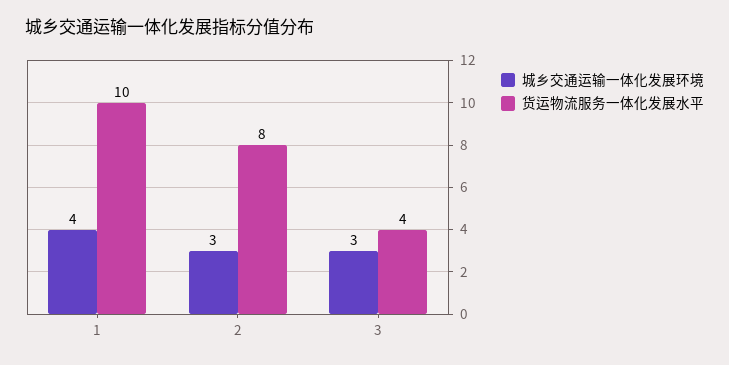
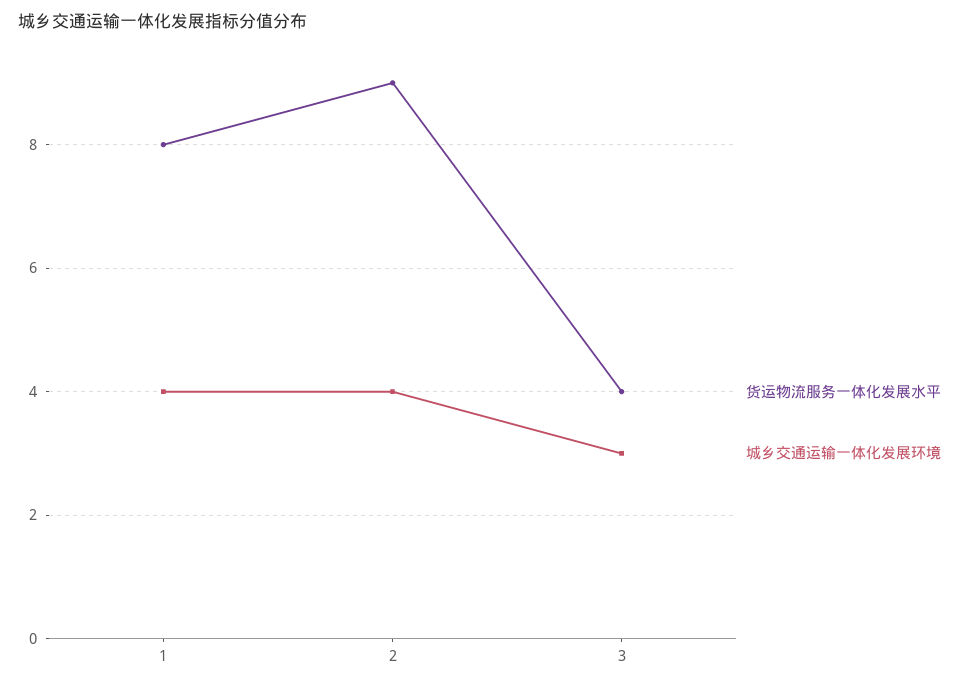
货运物流服务一体化发展水平, 1: 10 -> 8
城乡交通运输一体化发展环境, 2: 3 -> 4
货运物流服务一体化发展水平, 2: 8 -> 9

